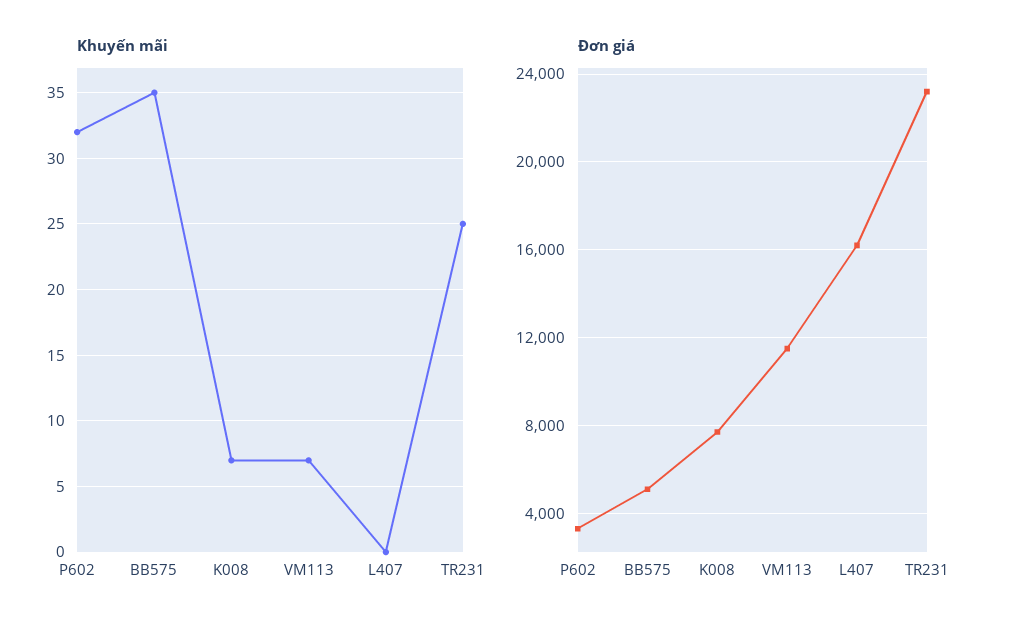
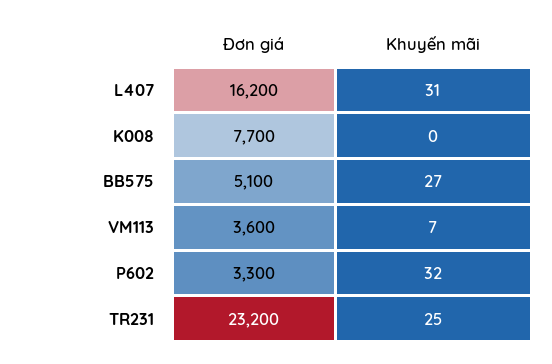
Khuyến mãi, BB575: 35 -> 27
Khuyến mãi, K008: 7 -> 0
Khuyến mãi, L407: 0 -> 31
Đơn giá, VM113: 11500 -> 3600

